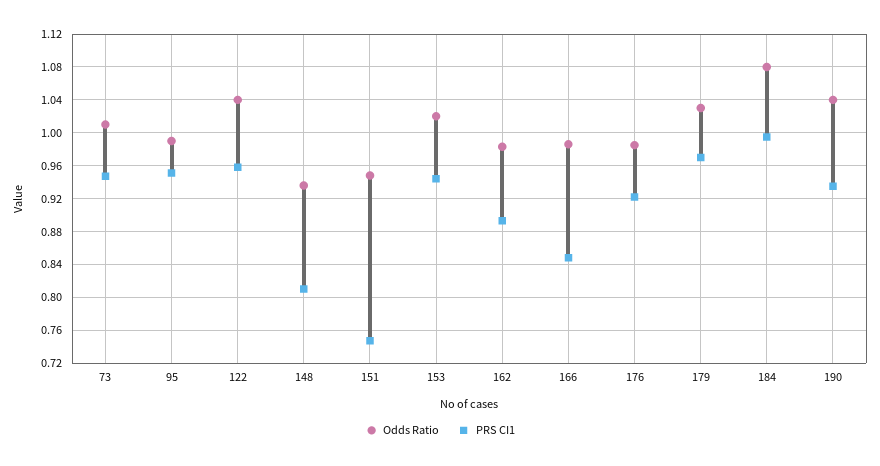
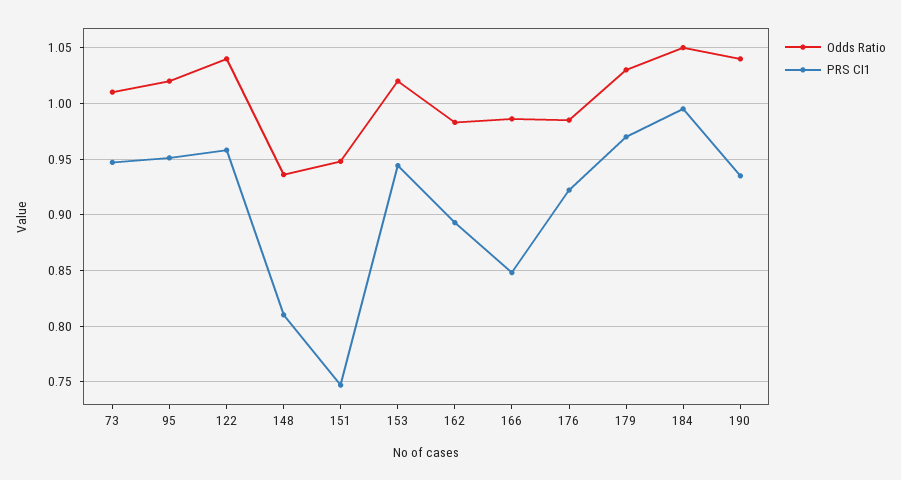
Odds Ratio, 95: 0.99 -> 1.02
Odds Ratio, 184: 1.08 -> 1.05

